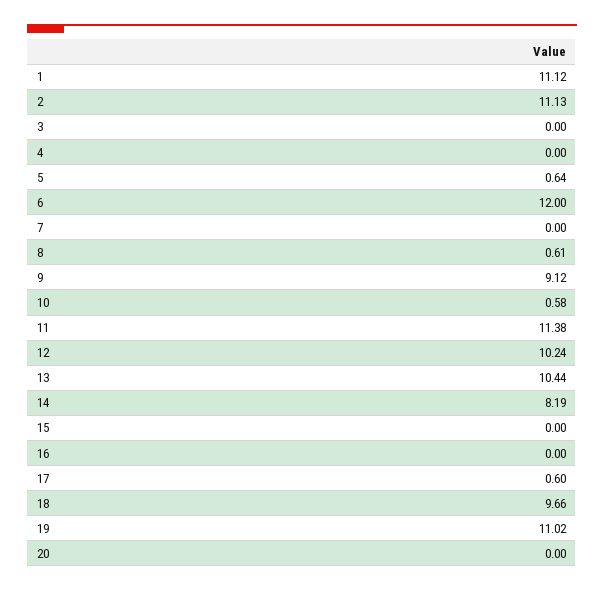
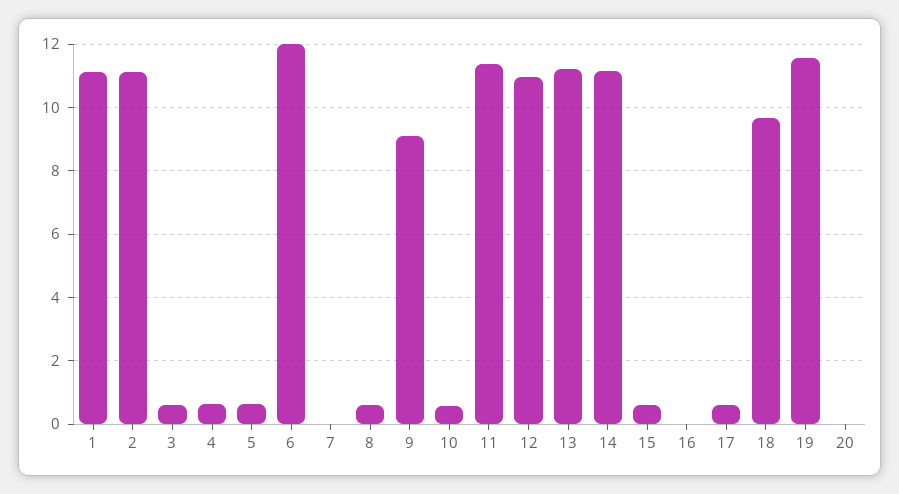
3: 0 -> 0.6
4: 0 -> 0.6
12: 10.24 -> 11
13: 10.44 -> 11.2
14: 8.19 -> 11.2
15: 0 -> 0.6
19: 11.02 -> 11.6

